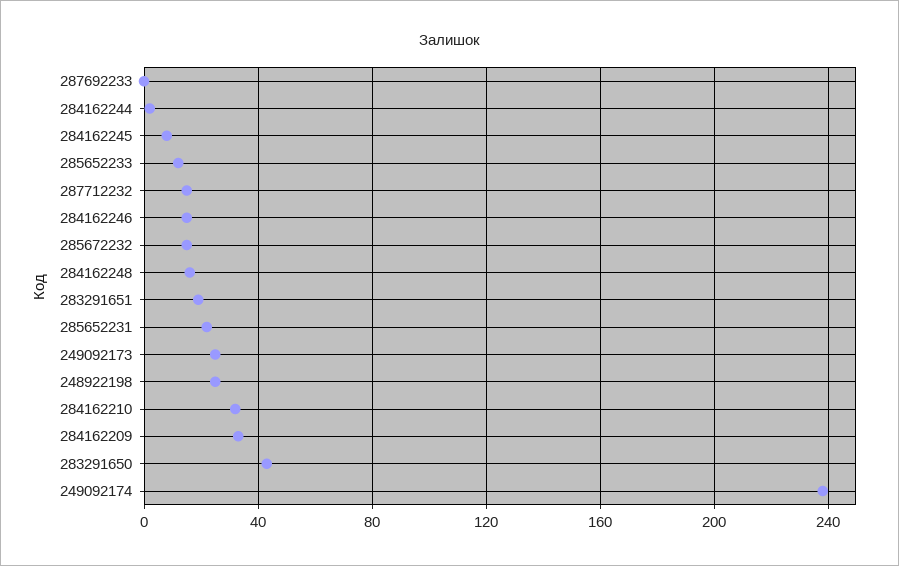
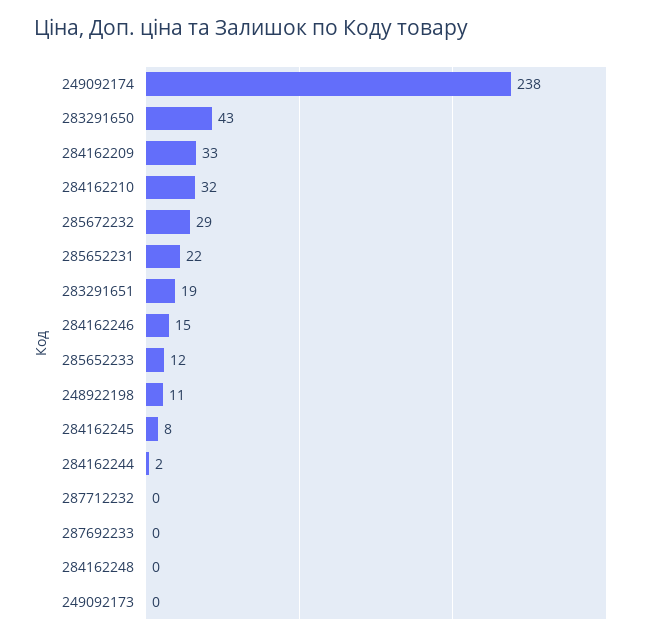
287712232: 15 -> 0
285672232: 15 -> 29
284162248: 15 -> 0
249092173: 25 -> 0
248922198: 25 -> 11

